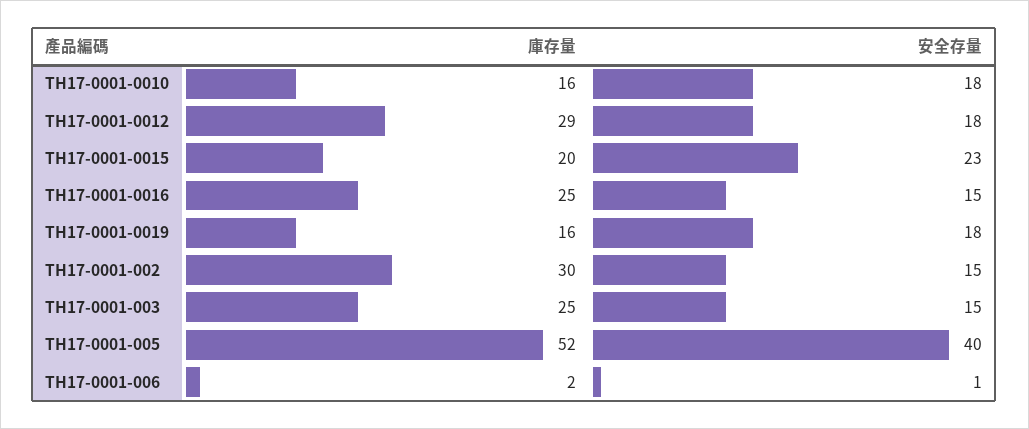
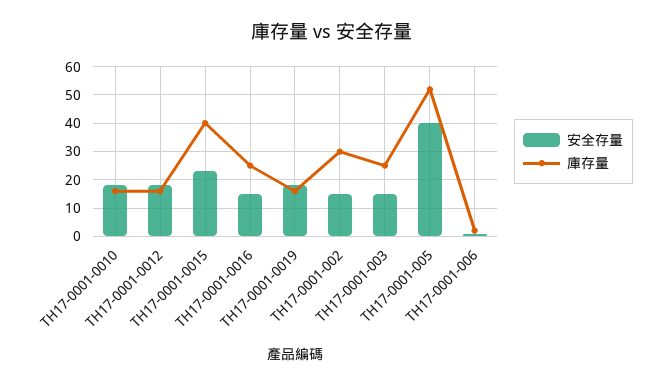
庫存量, TH17-0001-0012: 29 -> 15
庫存量, TH17-0001-0015: 20 -> 40

